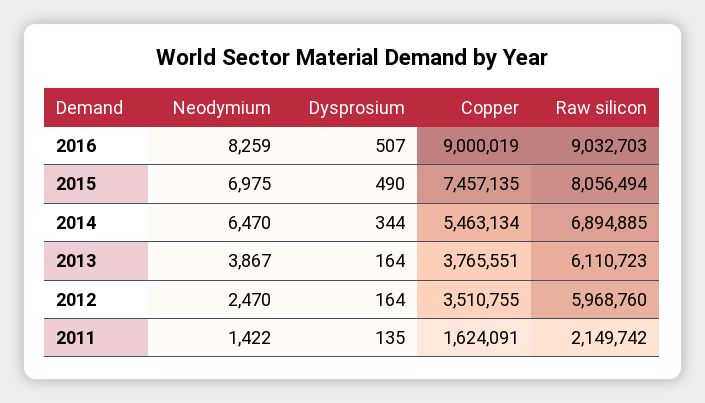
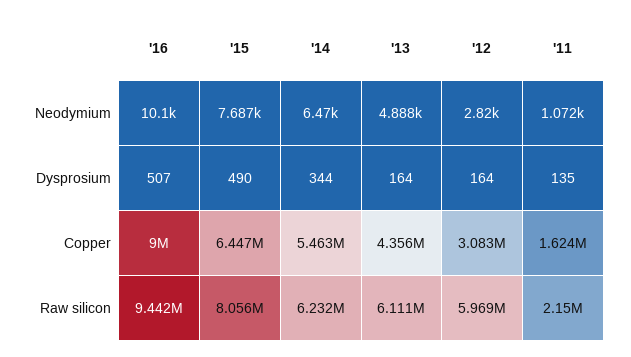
Neodymium, 2016: 8259 -> 10100
Raw silicon, 2016: 9032703 -> 9442000
Neodymium, 2015: 6975 -> 7687
Copper, 2015: 7457135 -> 6447000
Raw silicon, 2014: 6894885 -> 6232000
Neodymium, 2013: 3867 -> 4888
Copper, 2013: 3765551 -> 4356000
Neodymium, 2012: 2470 -> 2820
Copper, 2012: 3510755 -> 3083000
Neodymium, 2011: 1422 -> 1072

